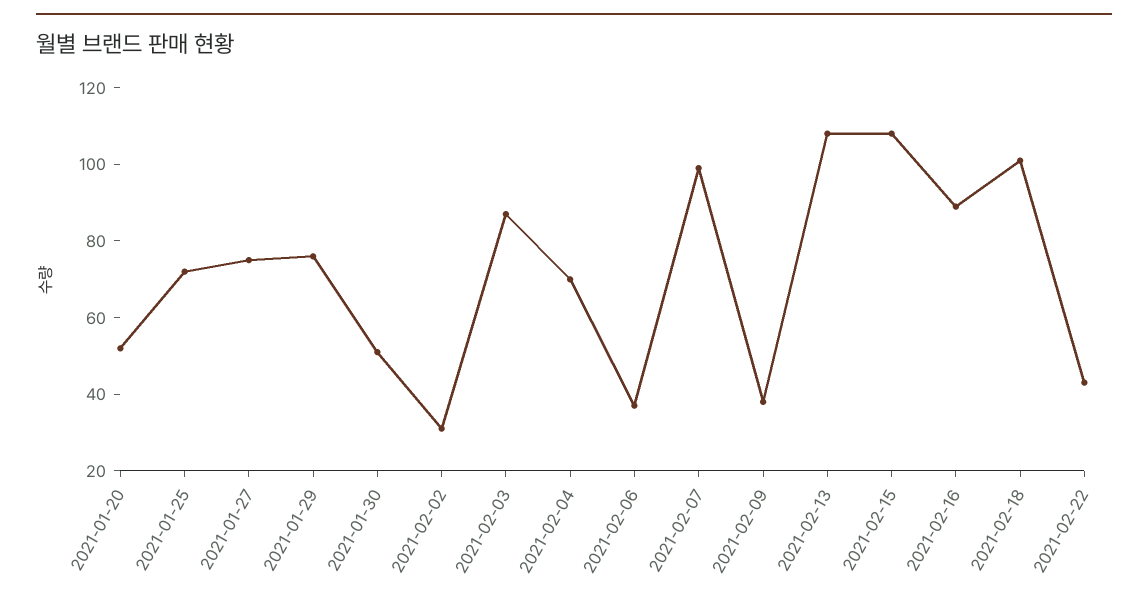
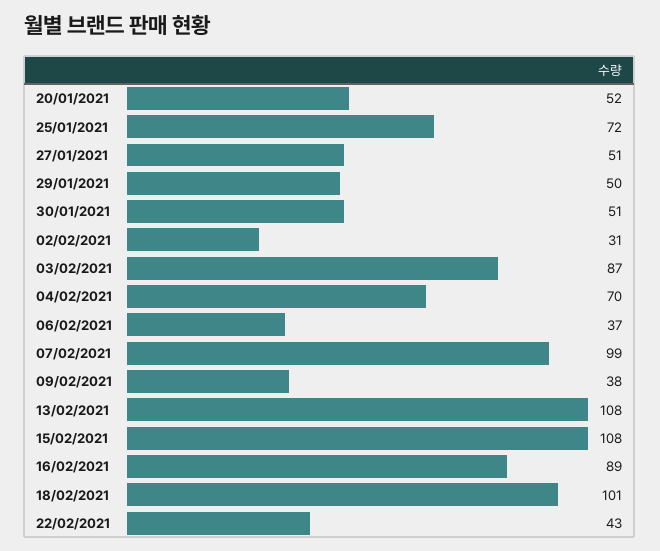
2021-01-27: 75 -> 51
2021-01-29: 75 -> 50

